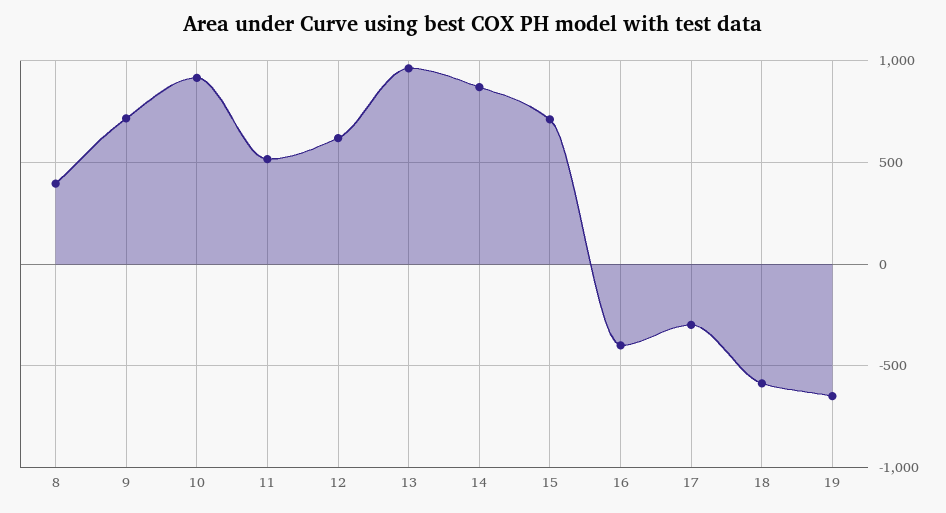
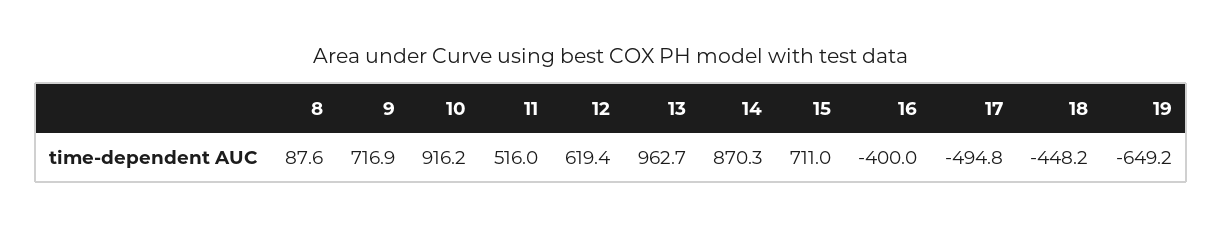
8: 400 -> 87.6
17: -300 -> -494.8
18: -600 -> -448.2

